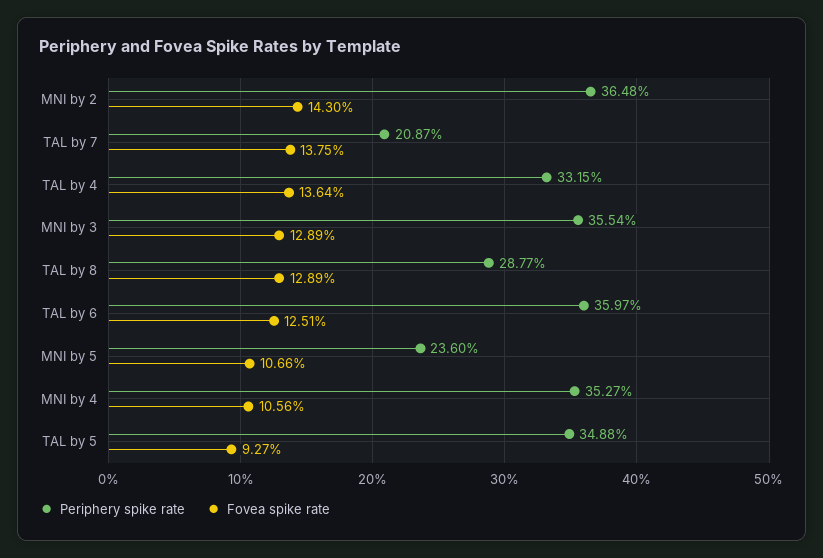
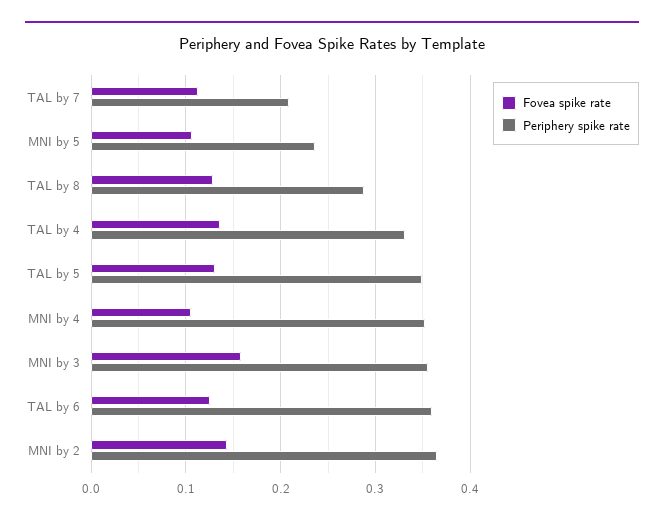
Fovea spike rate, TAL by 7: 0.1375 -> 0.11
Fovea spike rate, MNI by 3: 0.1289 -> 0.16
Fovea spike rate, TAL by 5: 0.0927 -> 0.13

